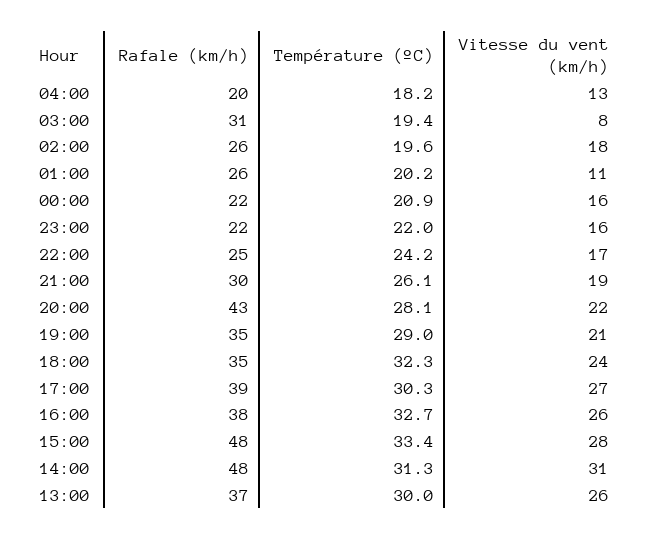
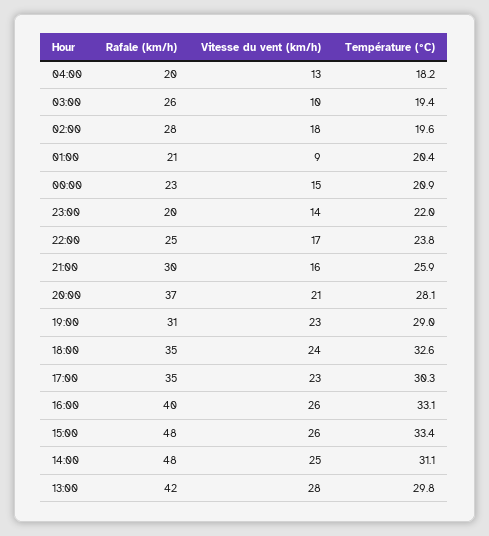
Rafale (km/h), 03:00: 31 -> 26
Vitesse du vent (km/h), 03:00: 8 -> 10
Rafale (km/h), 02:00: 26 -> 28
Rafale (km/h), 01:00: 26 -> 21
Température (ºC), 01:00: 20.2 -> 20.4
Vitesse du vent (km/h), 01:00: 11 -> 9
Rafale (km/h), 00:00: 22 -> 23
Vitesse du vent (km/h), 00:00: 16 -> 15
Rafale (km/h), 23:00: 22 -> 20
Vitesse du vent (km/h), 23:00: 16 -> 14
Température (ºC), 22:00: 24.2 -> 23.8
Température (ºC), 21:00: 26.1 -> 25.9
Vitesse du vent (km/h), 21:00: 19 -> 16
Rafale (km/h), 20:00: 43 -> 37
Vitesse du vent (km/h), 20:00: 22 -> 21
Rafale (km/h), 19:00: 35 -> 31
Vitesse du vent (km/h), 19:00: 21 -> 23
Température (ºC), 18:00: 32.3 -> 32.6
Rafale (km/h), 17:00: 39 -> 35
Vitesse du vent (km/h), 17:00: 27 -> 23
Rafale (km/h), 16:00: 38 -> 40
Température (ºC), 16:00: 32.7 -> 33.1
Vitesse du vent (km/h), 15:00: 28 -> 26
Température (ºC), 14:00: 31.3 -> 31.1
Vitesse du vent (km/h), 14:00: 31 -> 25
Rafale (km/h), 13:00: 37 -> 42
Température (ºC), 13:00: 30 -> 29.8
Vitesse du vent (km/h), 13:00: 26 -> 28

